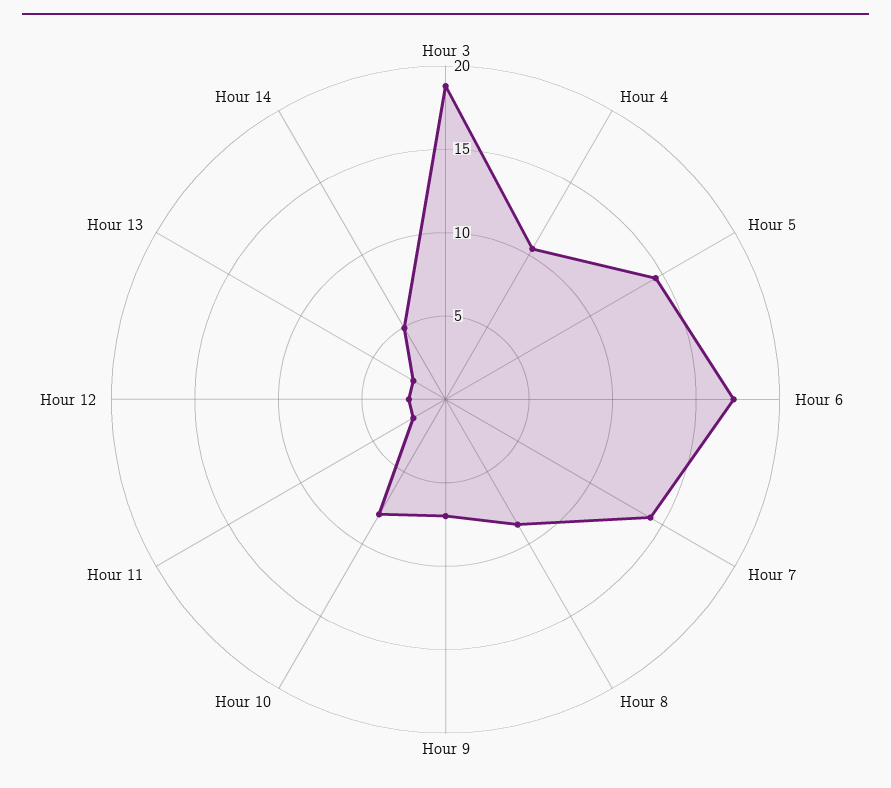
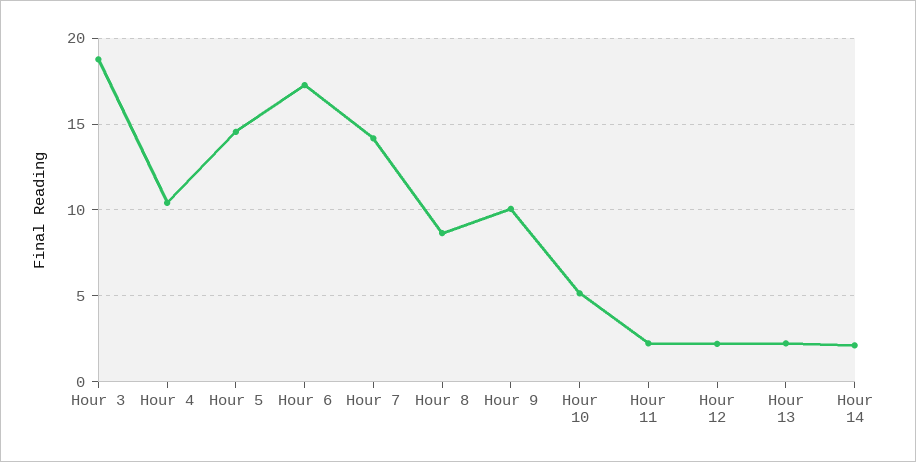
Hour 9: 7 -> 10
Hour 10: 8 -> 5
Hour 14: 5 -> 2

